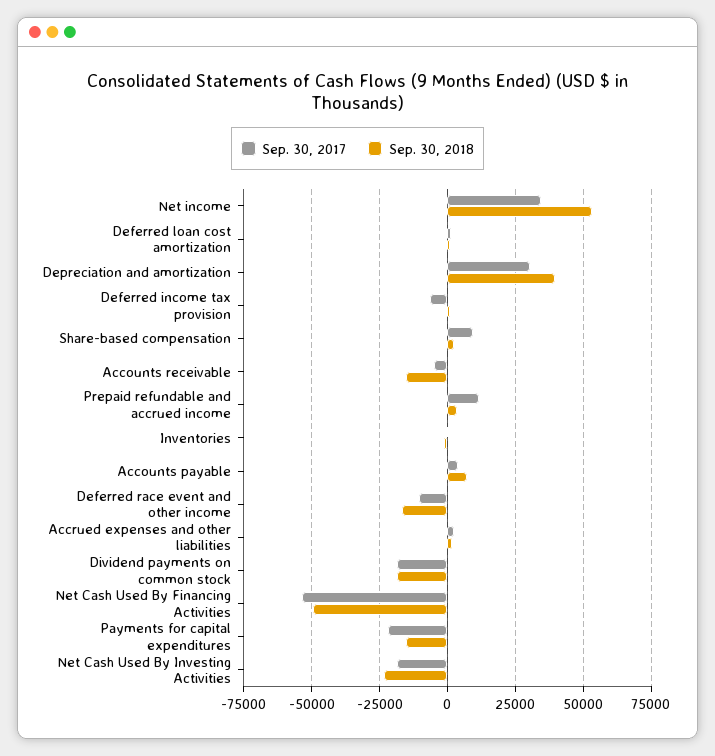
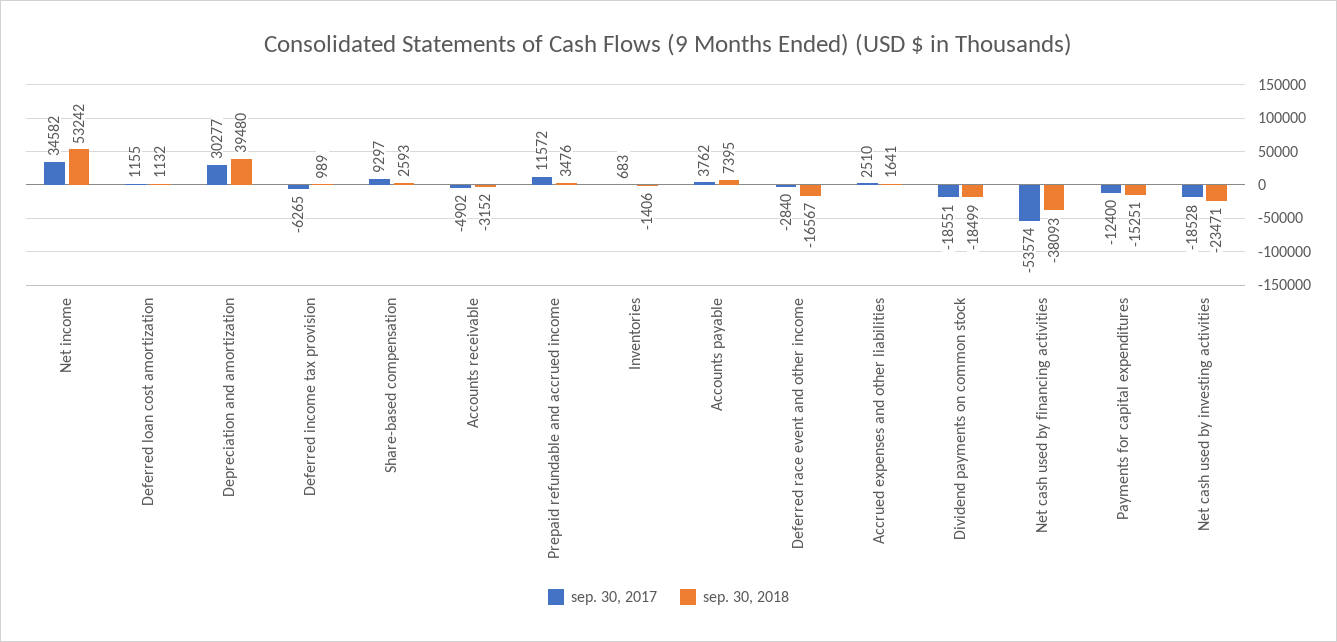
Sep. 30, 2018, Accounts receivable: -15000 -> -3152
Sep. 30, 2017, Deferred race event and other income: -10000 -> -2840
Sep. 30, 2018, Net Cash Used By Financing Activities: -50000 -> -38093
Sep. 30, 2017, Payments for capital expenditures: -22500 -> -12400

